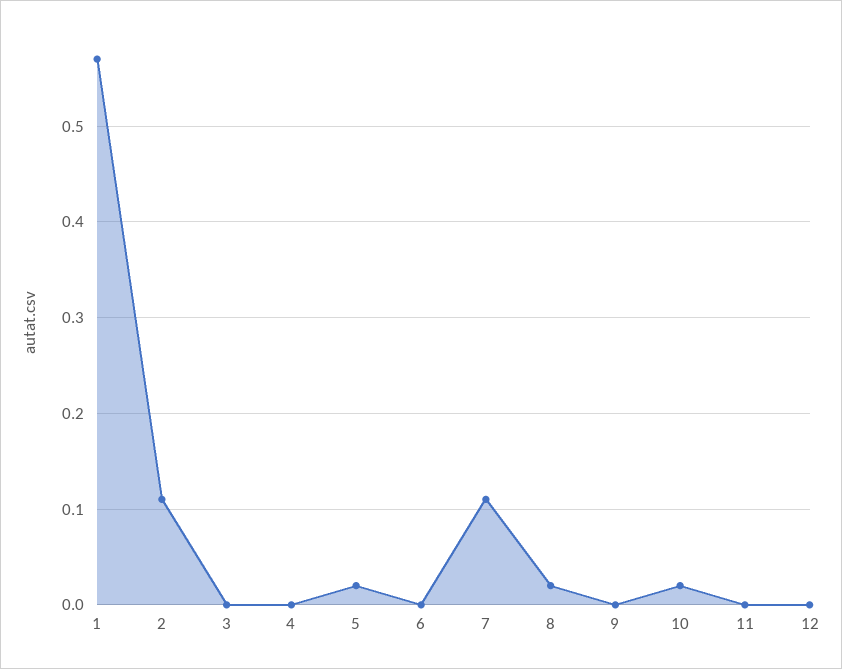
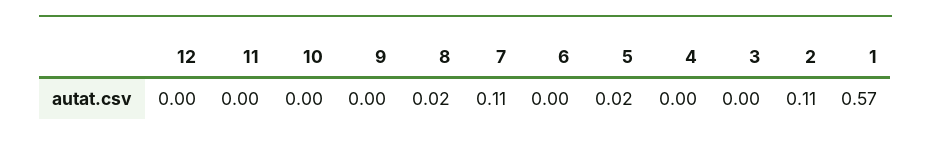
10: 0.02 -> 0

